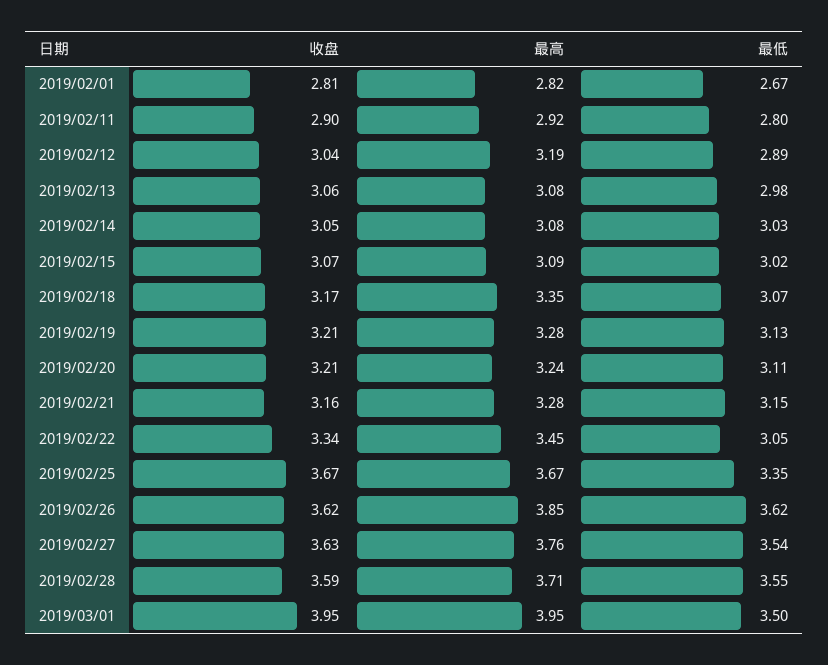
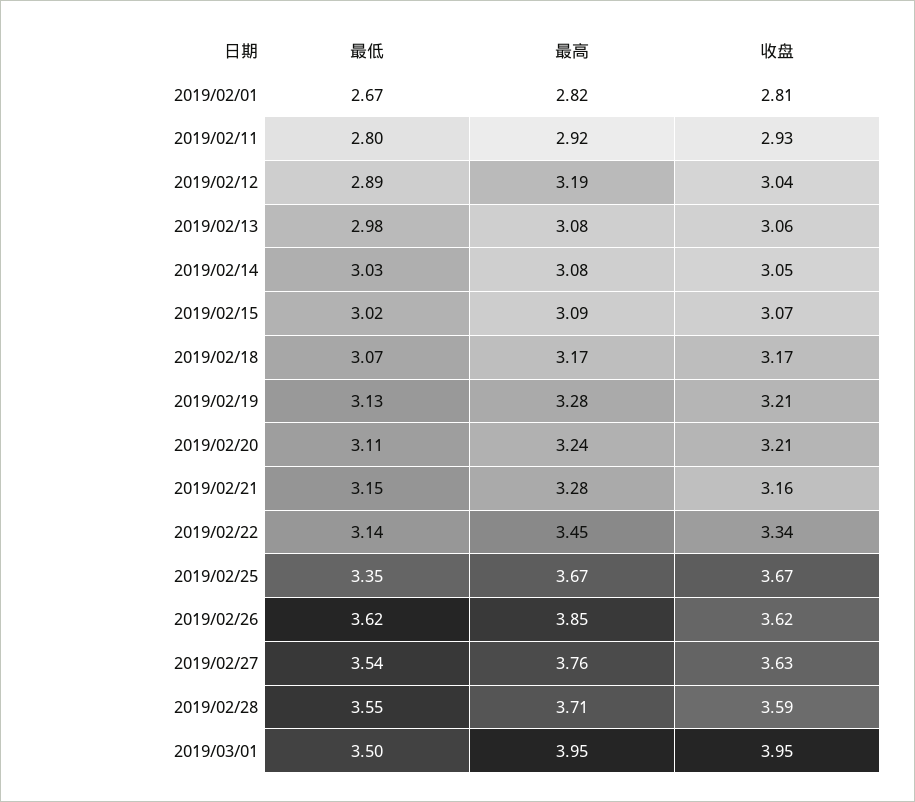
收盘, 2019/02/11: 2.9 -> 2.93
最高, 2019/02/18: 3.35 -> 3.17
最低, 2019/02/22: 3.05 -> 3.14

